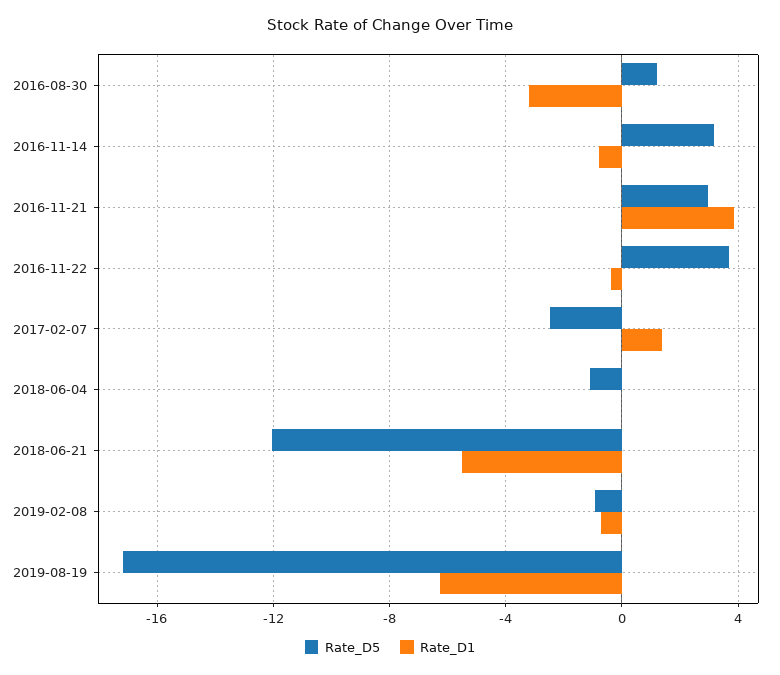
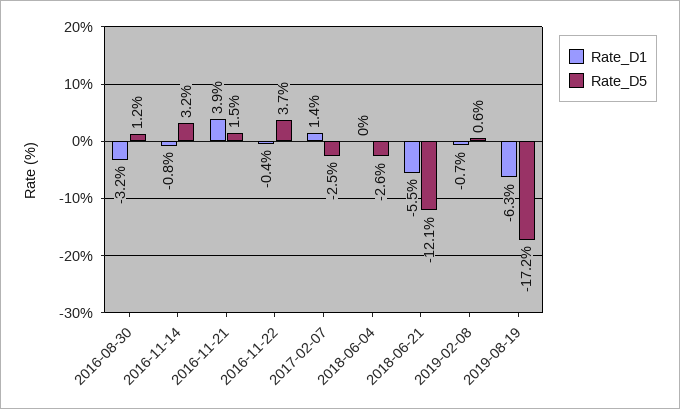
Rate_D5, 2016-11-21: 3 -> 1.5
Rate_D5, 2018-06-04: -1 -> -2.6
Rate_D5, 2019-02-08: -1 -> 0.6

